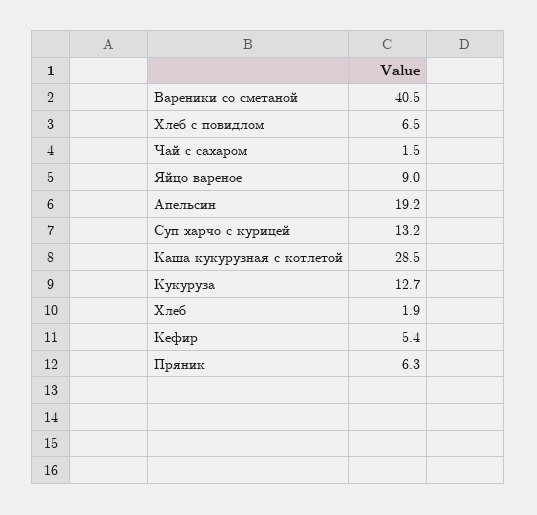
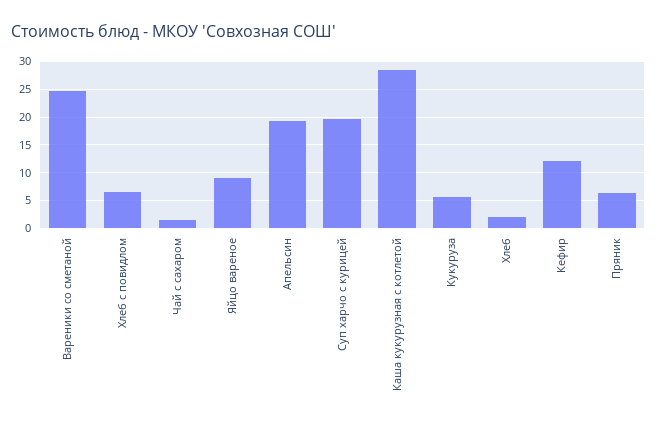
Вареники со сметаной: 40.5 -> 25
Суп харчо с курицей: 13.2 -> 20
Кукуруза: 12.7 -> 5
Кефир: 5.4 -> 12.5

